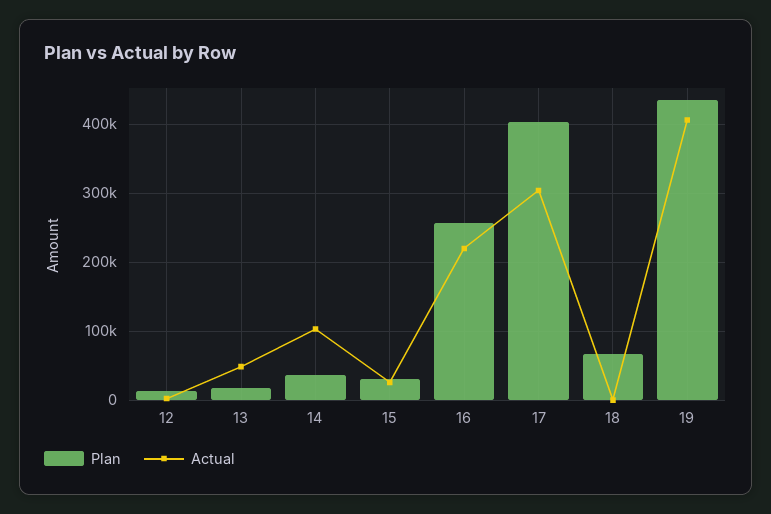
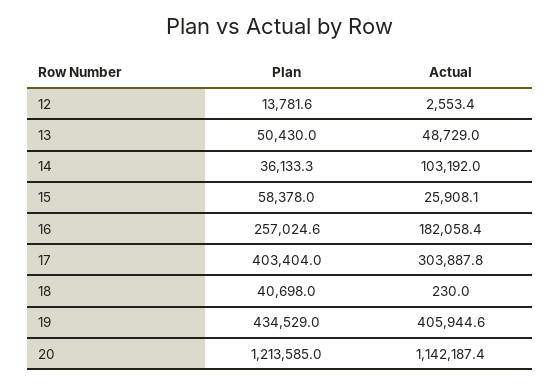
Plan, 13: 20000 -> 50430
Plan, 15: 30000 -> 58378
Actual, 16: 220000 -> 182058.4
Plan, 18: 70000 -> 40698
Plan, 20: none -> 1213585
Actual, 20: none -> 1142187.4

